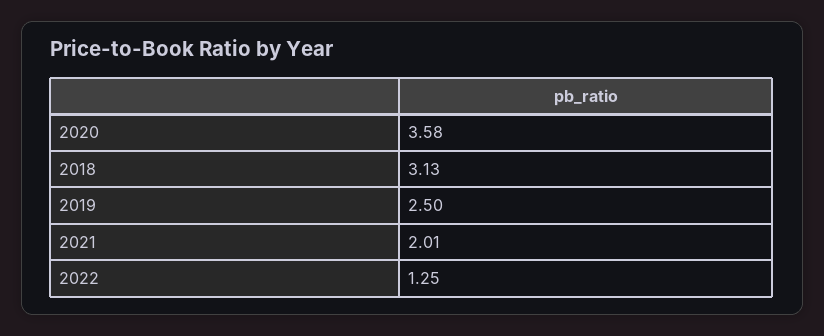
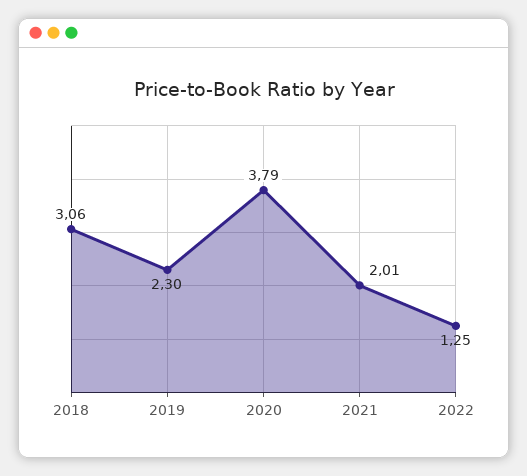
2020: 3.58 -> 3.79
2018: 3.13 -> 3.06
2019: 2.5 -> 2.3

